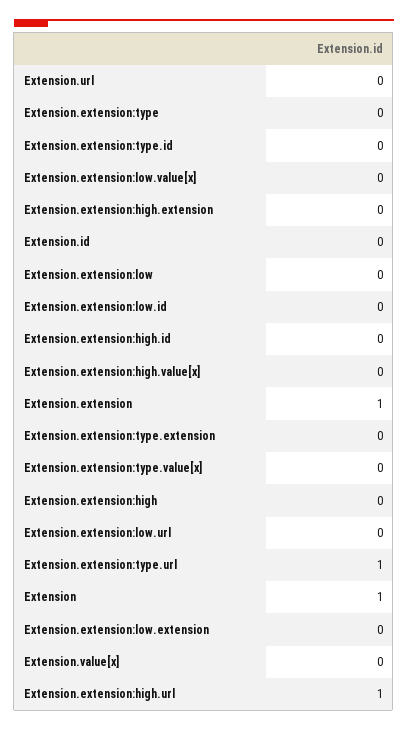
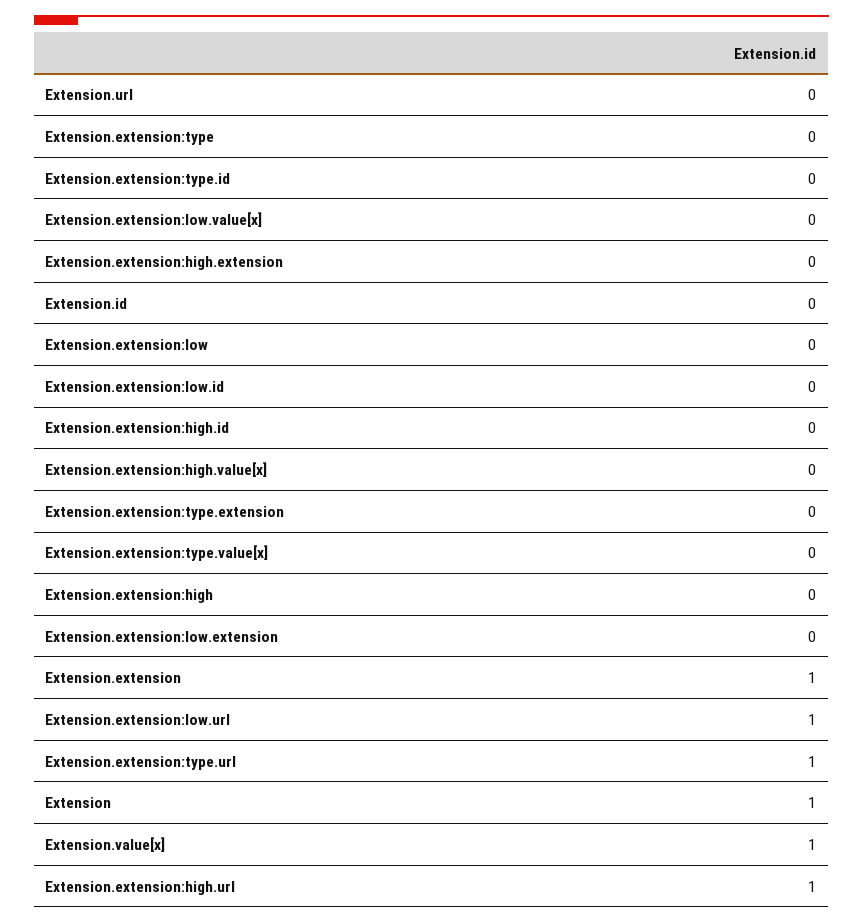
Extension.extension:low.url: 0 -> 1
Extension.value[x]: 0 -> 1

